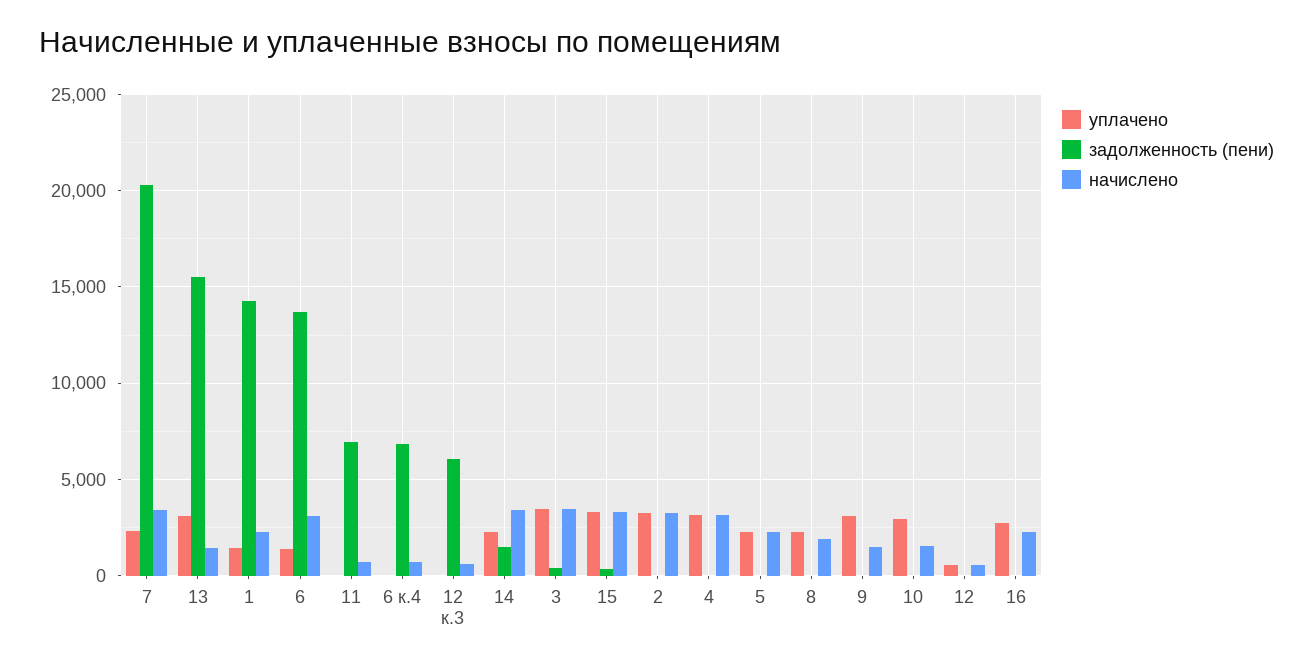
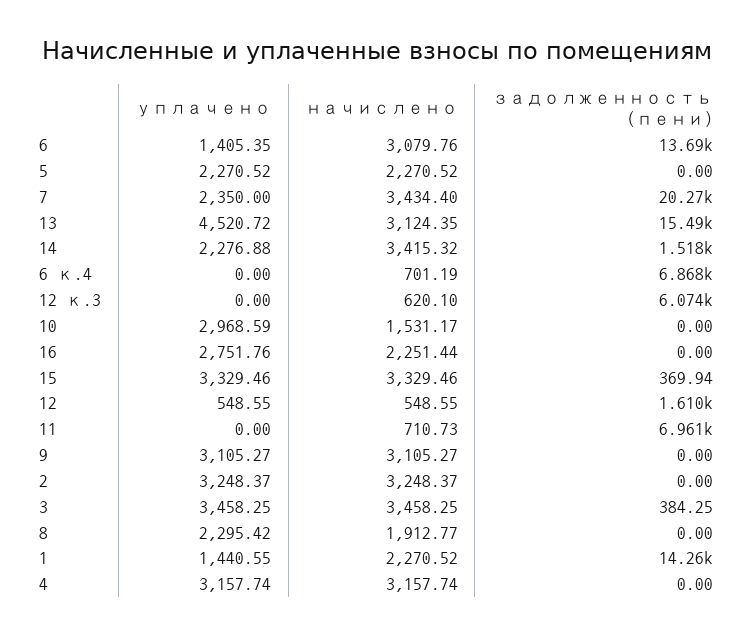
уплачено, 13: 3000 -> 4520.72
начислено, 13: 1500 -> 3124.35
начислено, 9: 1500 -> 3105.27
задолженность (пени), 12: 0 -> 1610

